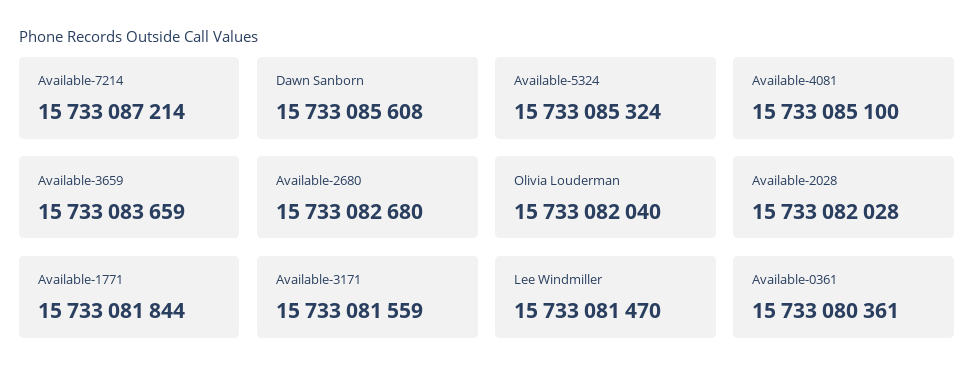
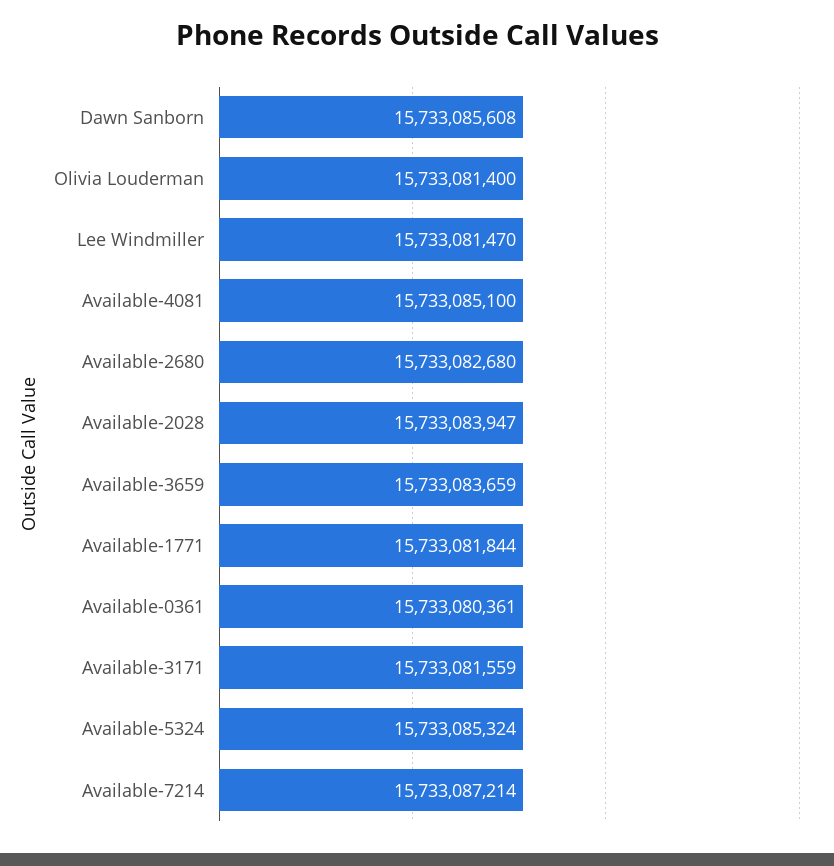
Olivia Louderman: 15733082040 -> 15733081400
Available-2028: 15733082028 -> 15733083947

